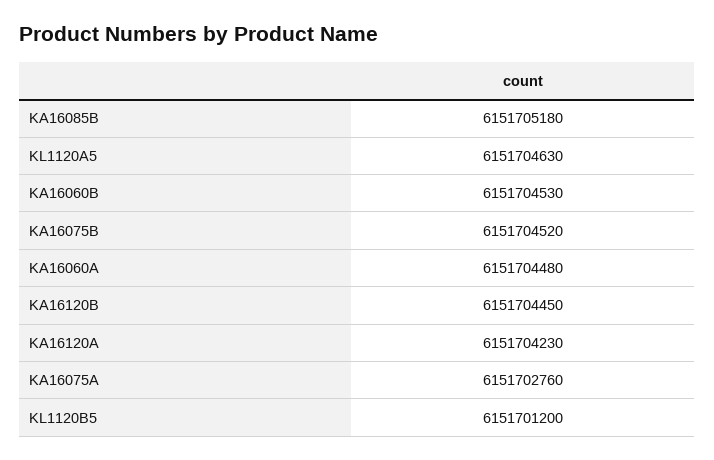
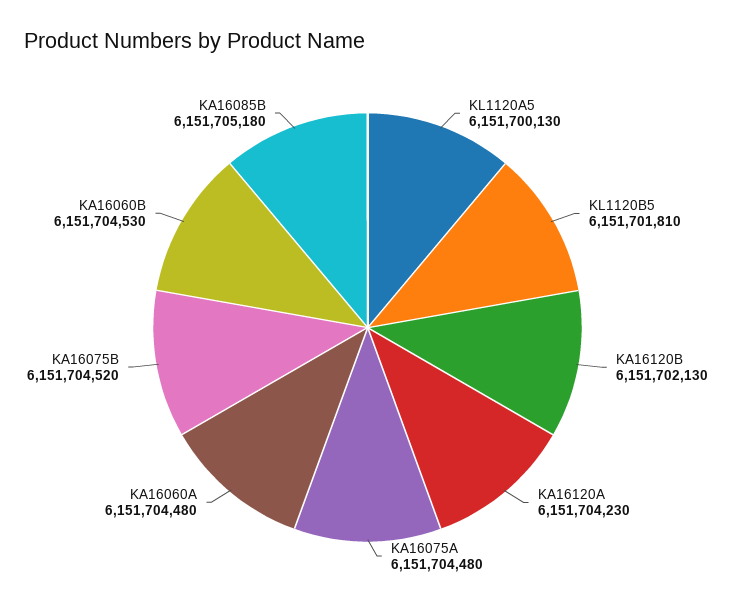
KL1120A5: 6151704630 -> 6151700130
KA16120B: 6151704450 -> 6151702130
KA16075A: 6151702760 -> 6151704480
KL1120B5: 6151701200 -> 6151701810

